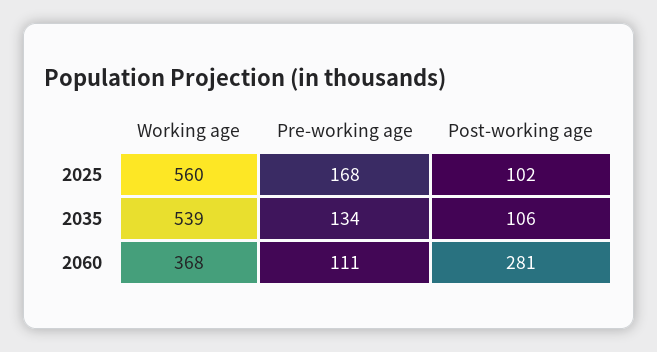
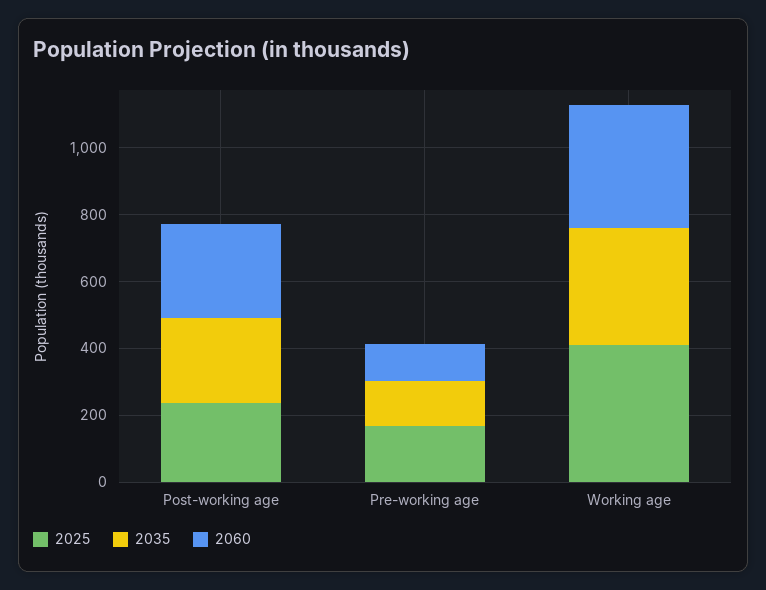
2025, Working age: 560 -> 400
2025, Post-working age: 102 -> 250
2035, Working age: 539 -> 350
2035, Post-working age: 106 -> 250

